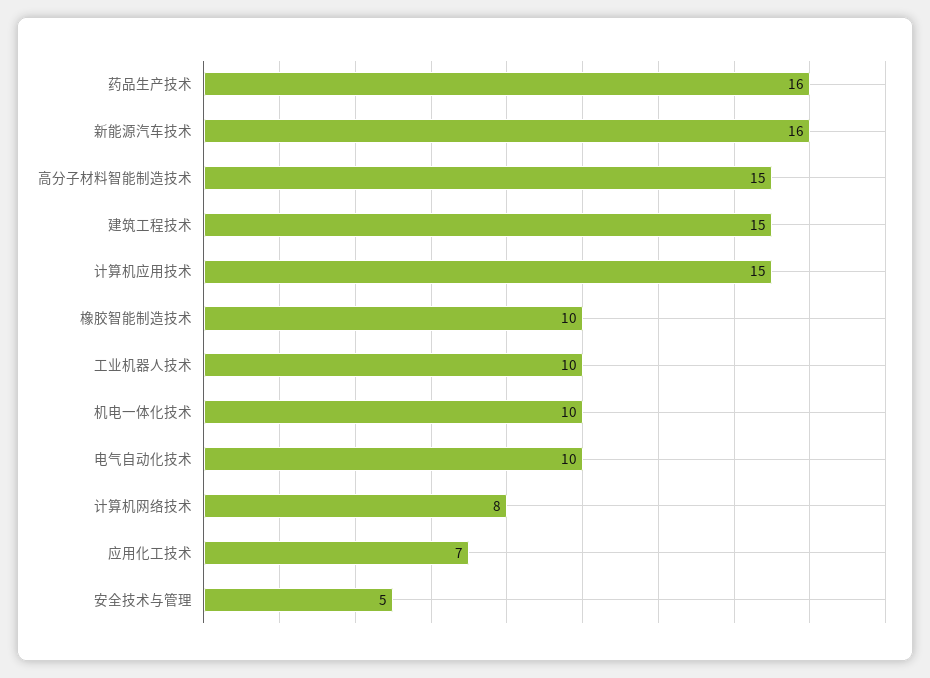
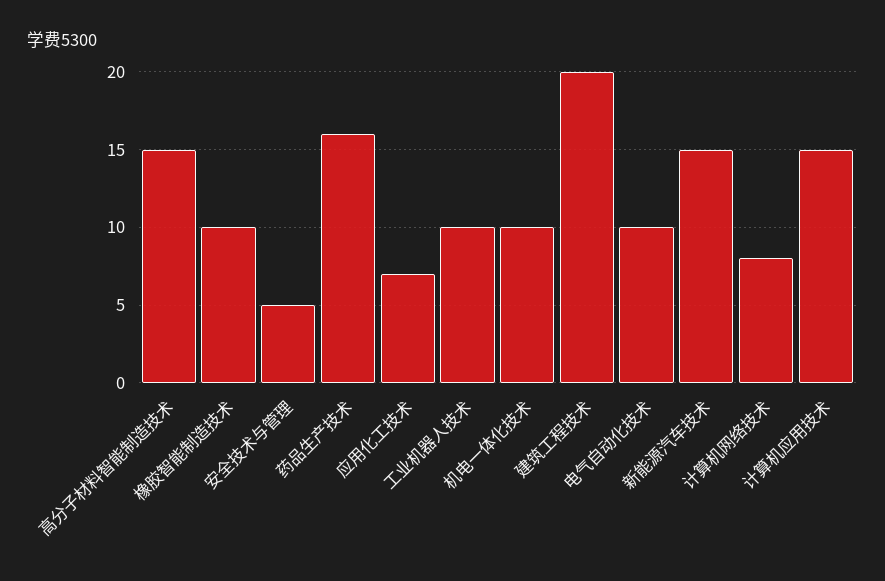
新能源汽车技术: 16 -> 15
建筑工程技术: 15 -> 20

